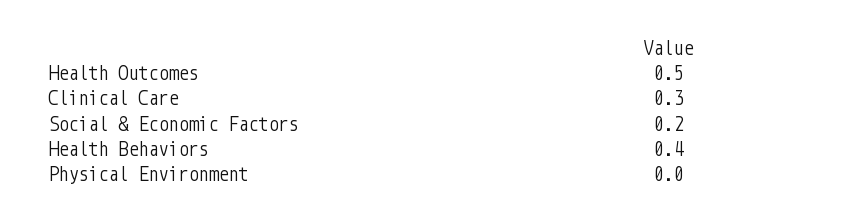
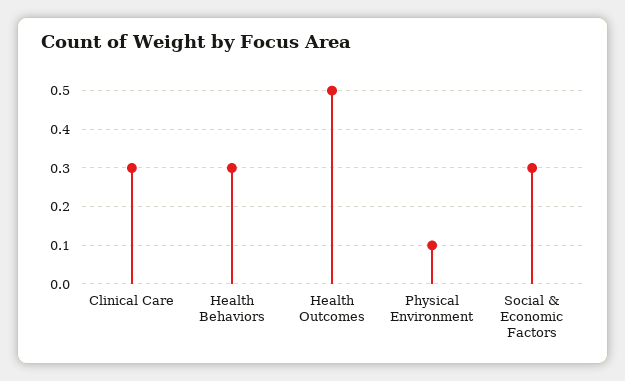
Social & Economic Factors: 0.2 -> 0.3
Health Behaviors: 0.4 -> 0.3
Physical Environment: 0 -> 0.1

